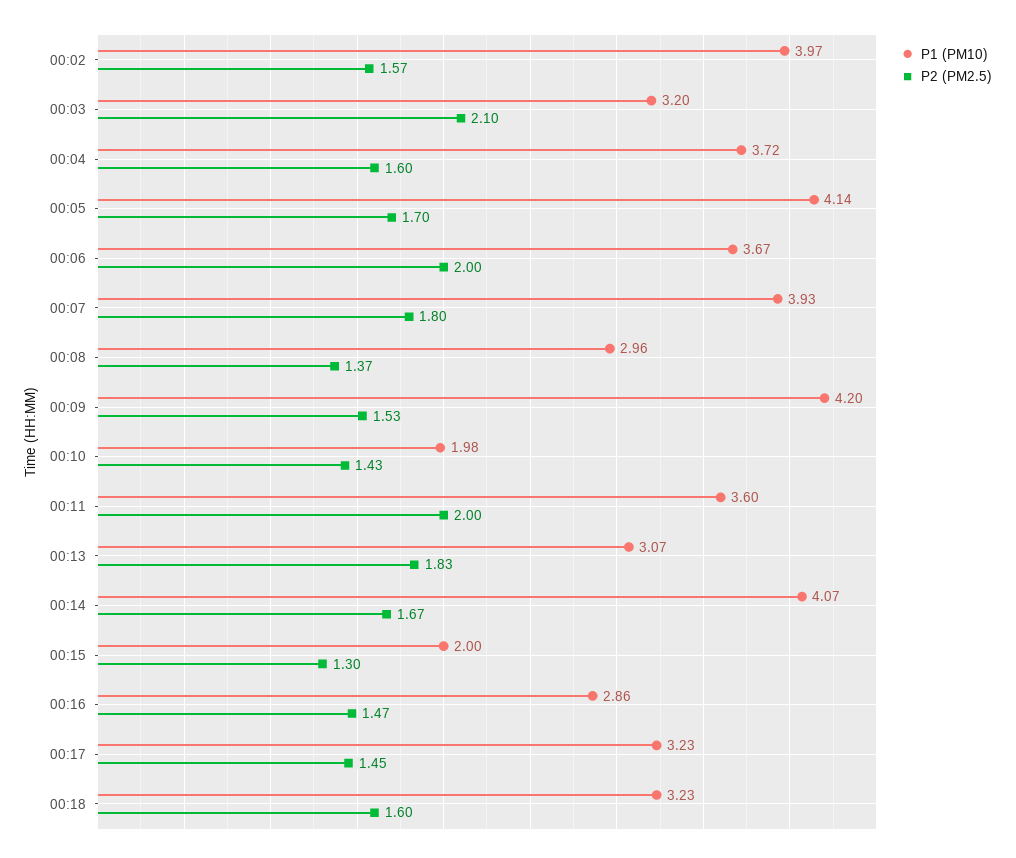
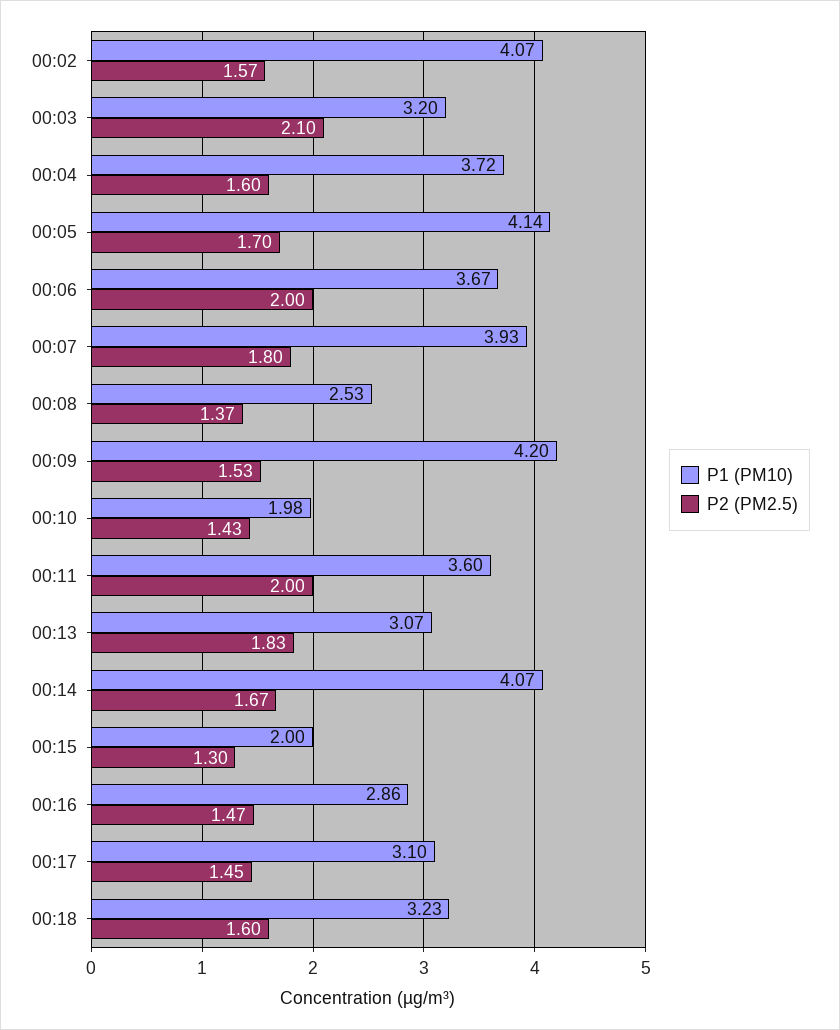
P1 (PM10), 00:02: 3.97 -> 4.07
P1 (PM10), 00:08: 2.96 -> 2.53
P1 (PM10), 00:17: 3.23 -> 3.1

